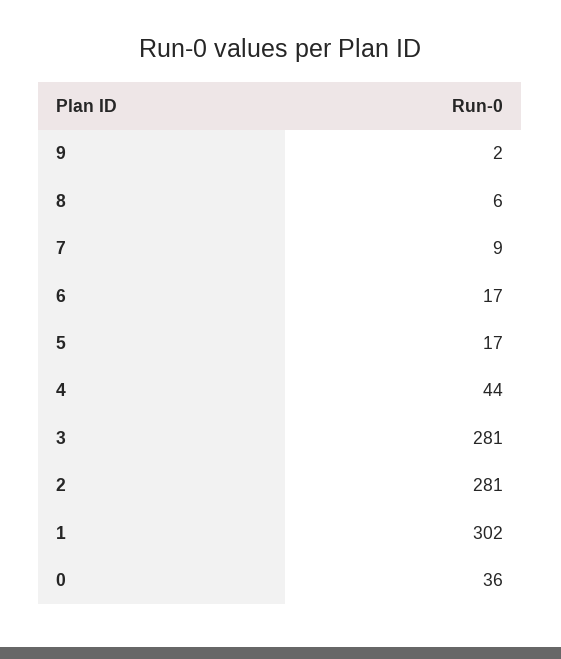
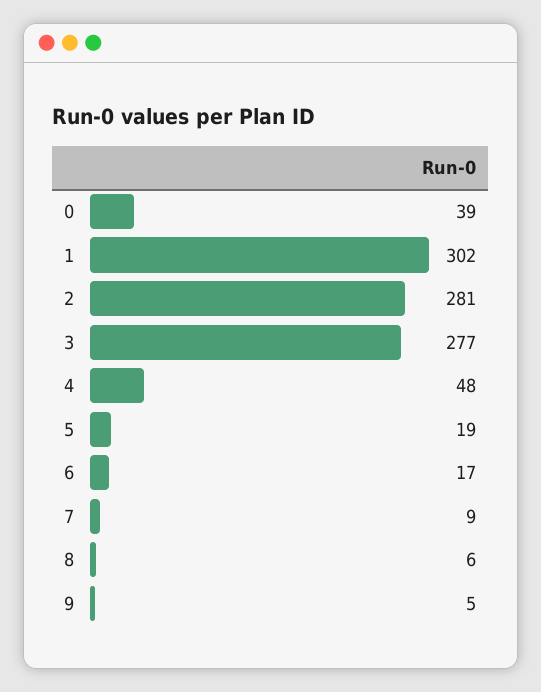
9: 2 -> 5
5: 17 -> 19
4: 44 -> 48
3: 281 -> 277
0: 36 -> 39

